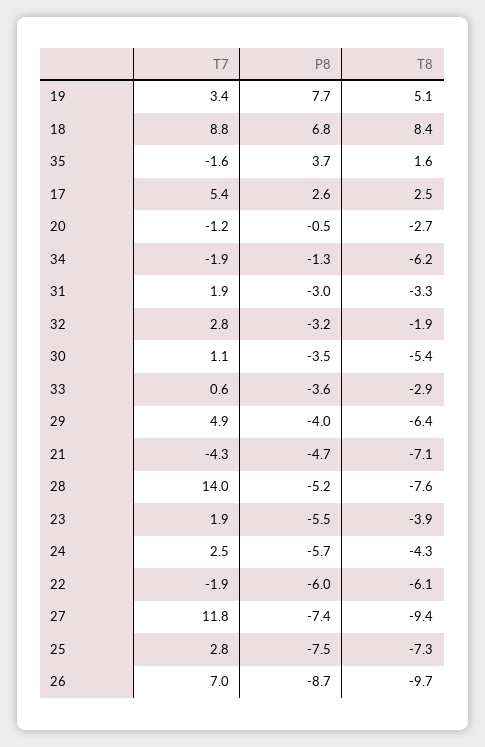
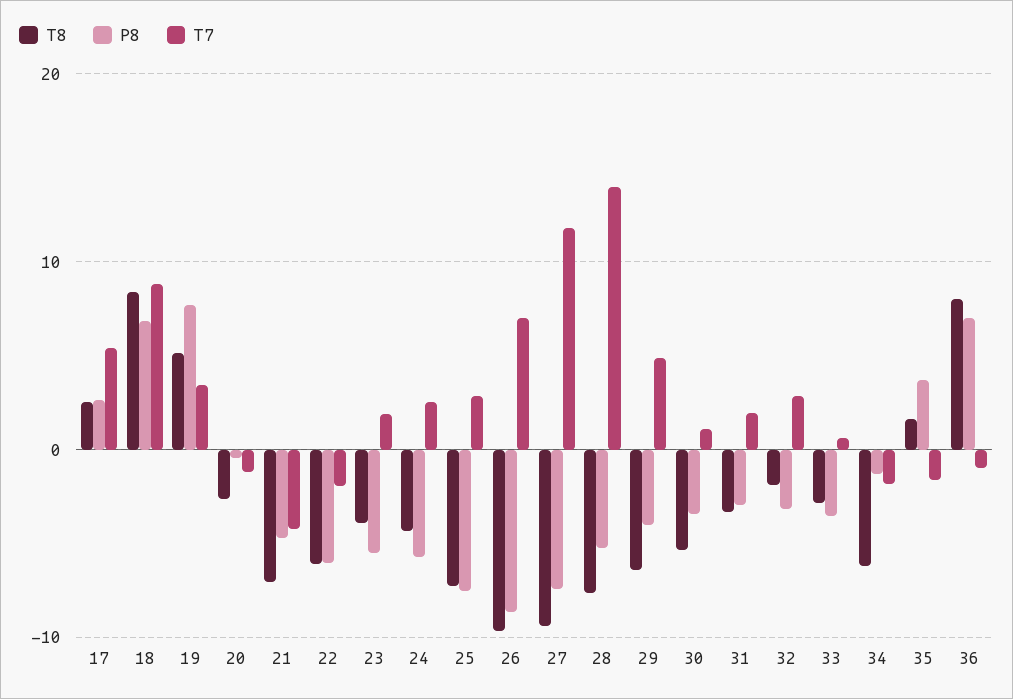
T8, 36: none -> 8
P8, 36: none -> 7
T7, 36: none -> -1

